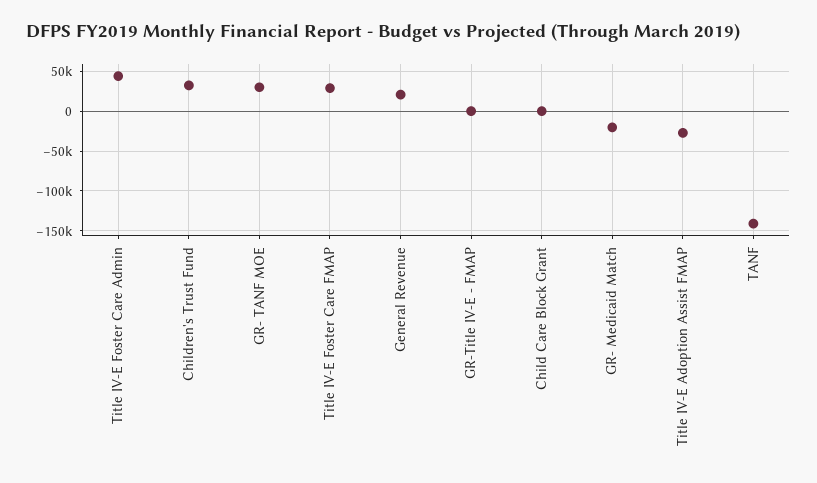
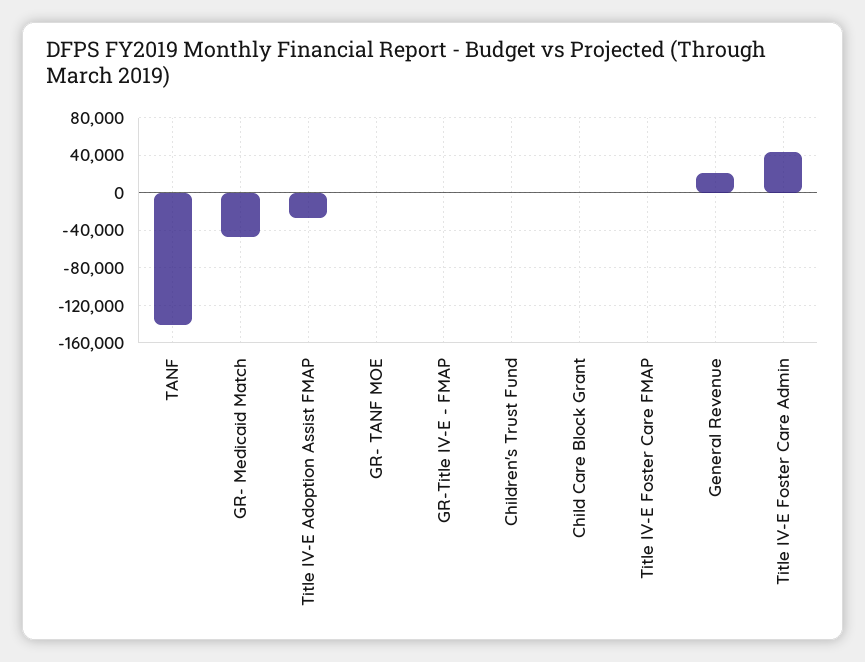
Children's Trust Fund: 30000 -> 0
GR- TANF MOE: 30000 -> 0
Title IV-E Foster Care FMAP: 30000 -> 0
GR- Medicaid Match: -20000 -> -50000

